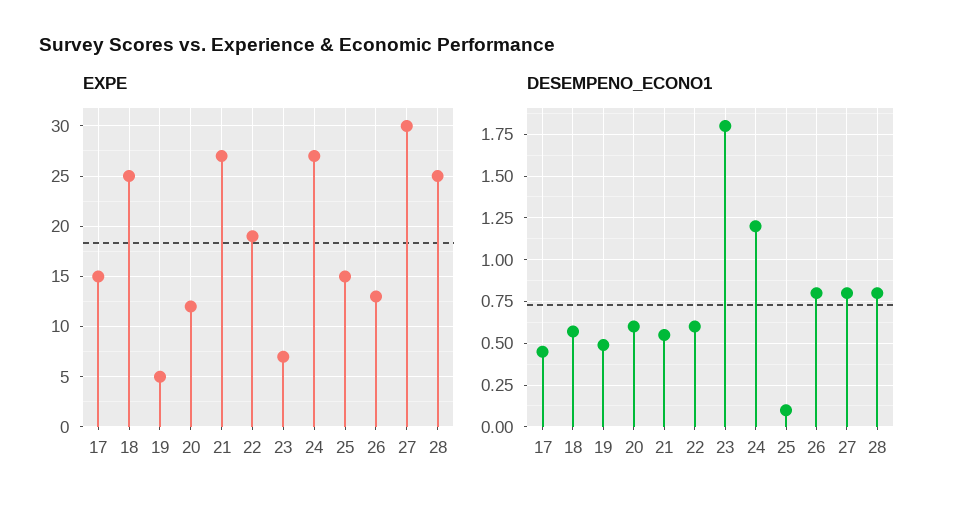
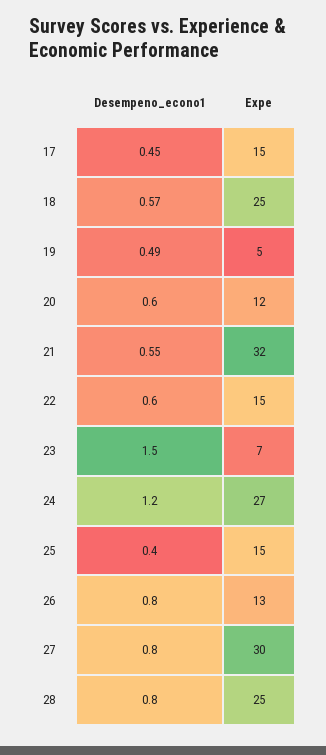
EXPE, 21: 27 -> 32
EXPE, 22: 19 -> 15
DESEMPENO_ECONO1, 23: 1.8 -> 1.5
DESEMPENO_ECONO1, 25: 0.1 -> 0.4

